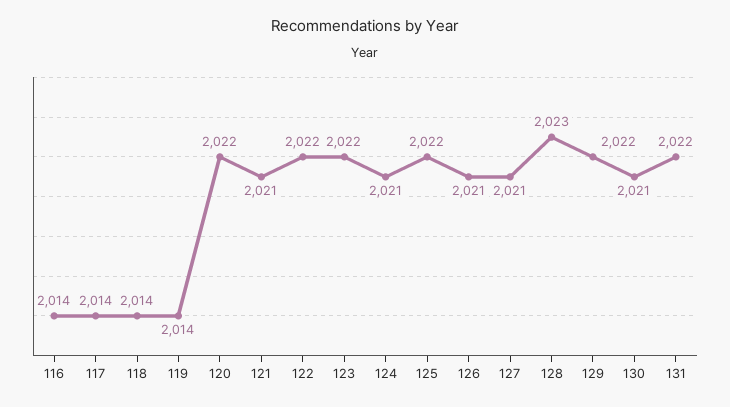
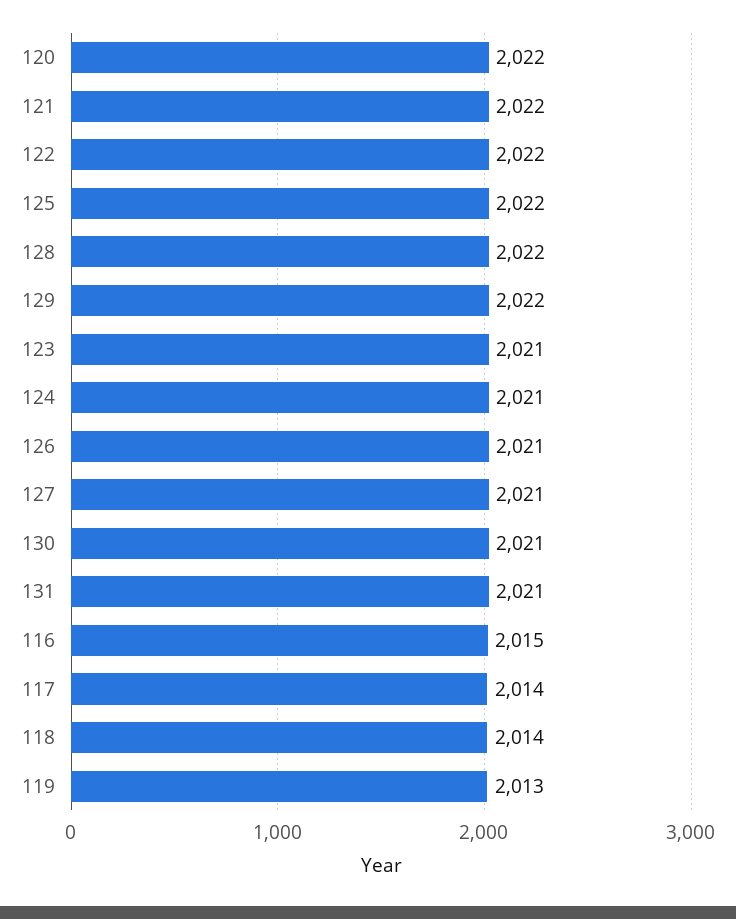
116: 2014 -> 2015
119: 2014 -> 2013
121: 2021 -> 2022
123: 2022 -> 2021
128: 2023 -> 2022
131: 2022 -> 2021

